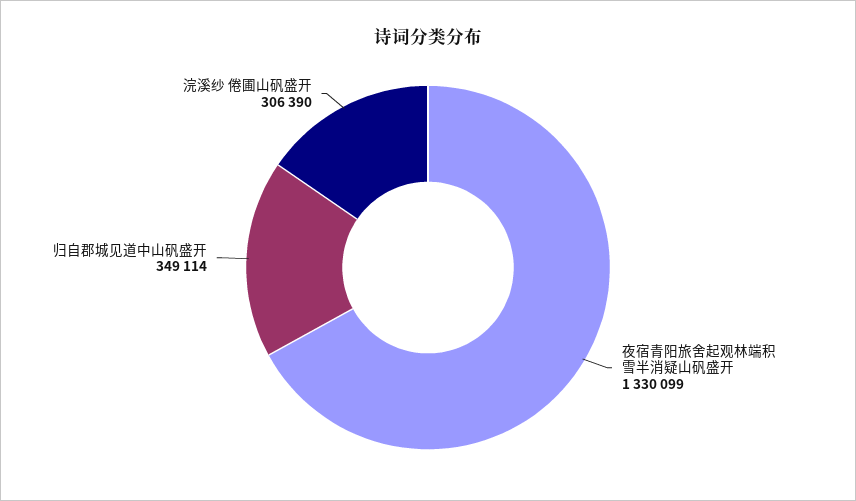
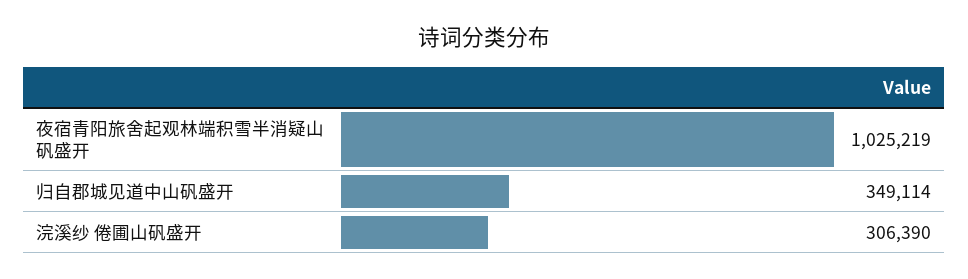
夜宿青阳旅舍起观林端积雪半消疑山矾盛开: 1330099 -> 1025219

